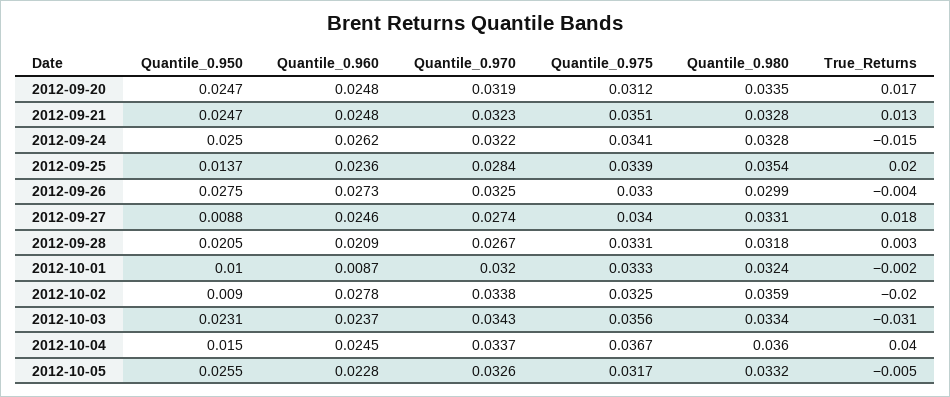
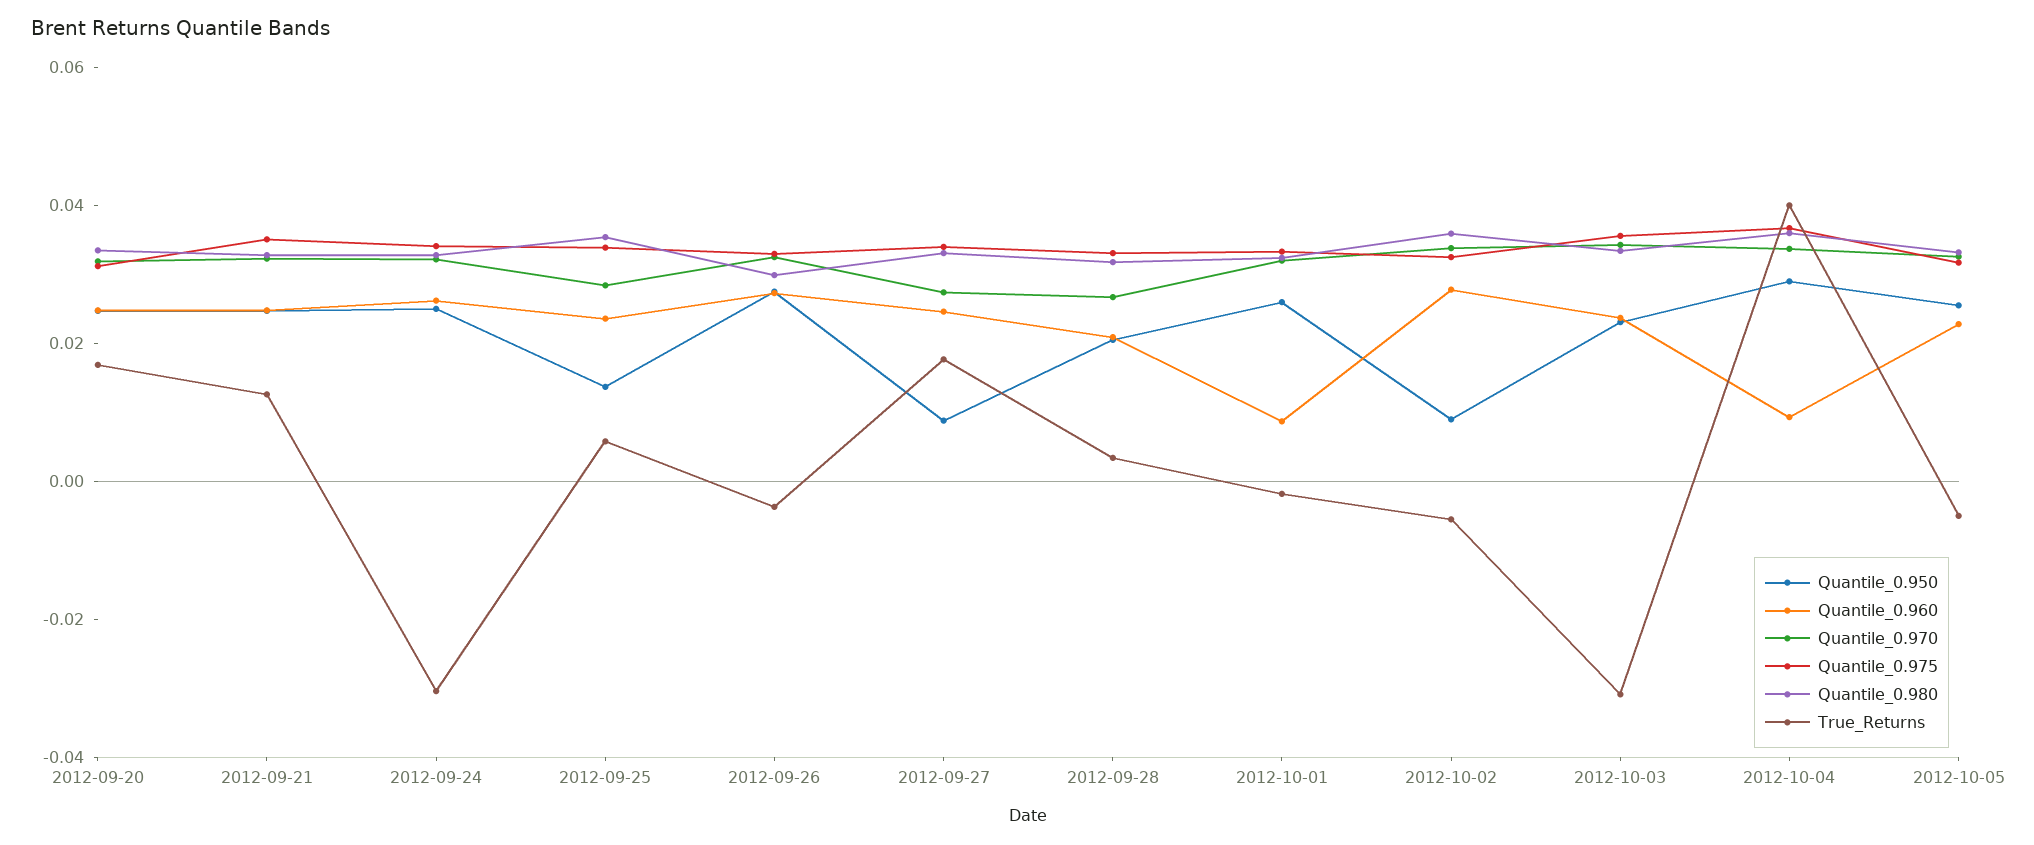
True_Returns, 2012-09-24: -0.015 -> -0.03
True_Returns, 2012-09-25: 0.02 -> 0.005
Quantile_0.950, 2012-10-01: 0.01 -> 0.025
True_Returns, 2012-10-02: -0.02 -> -0.005
Quantile_0.950, 2012-10-04: 0.015 -> 0.03
Quantile_0.960, 2012-10-04: 0.0245 -> 0.01

